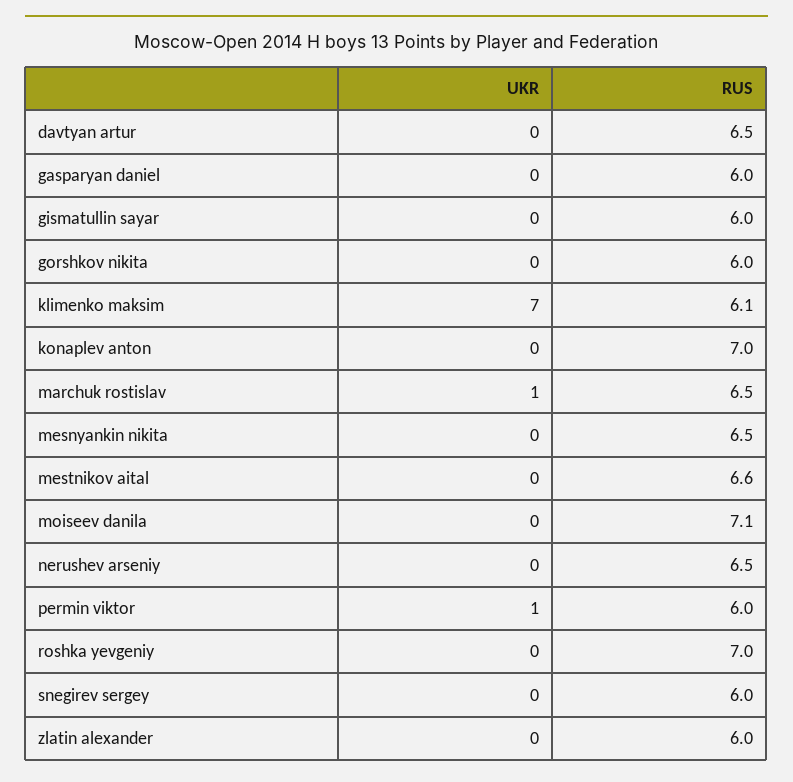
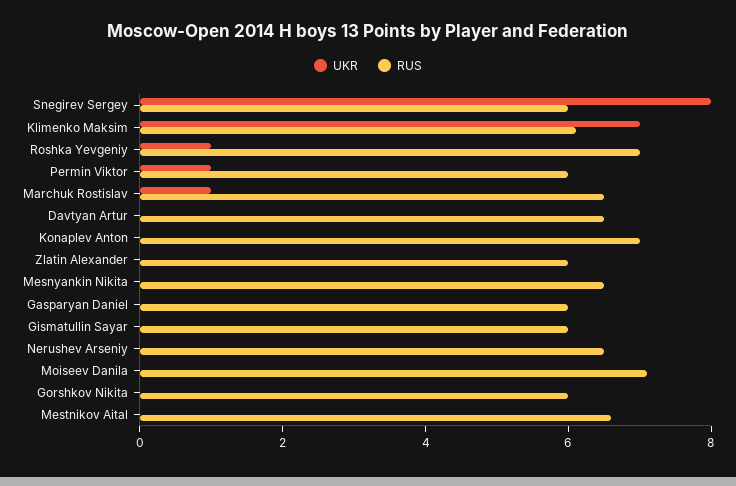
UKR, roshka yevgeniy: 0 -> 1
UKR, snegirev sergey: 0 -> 8

